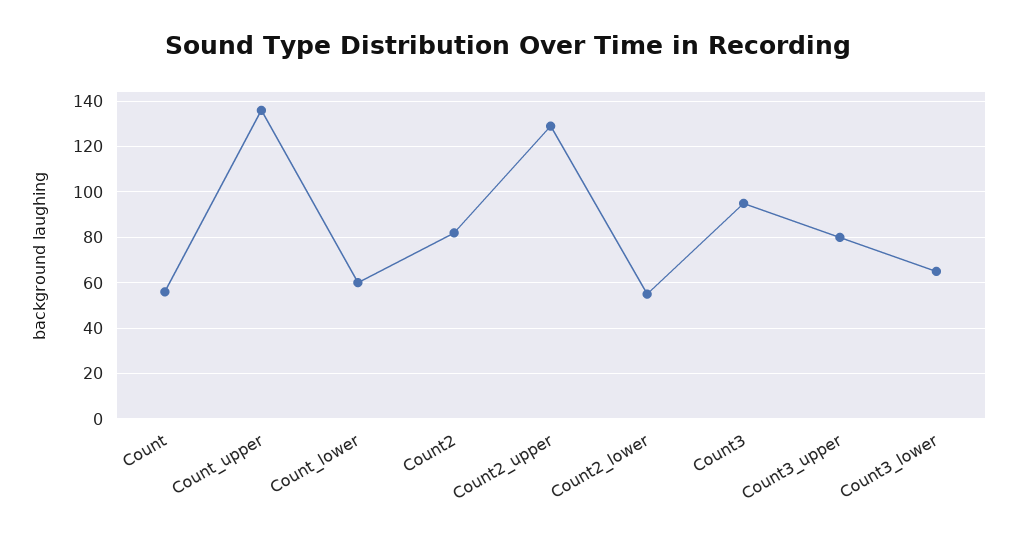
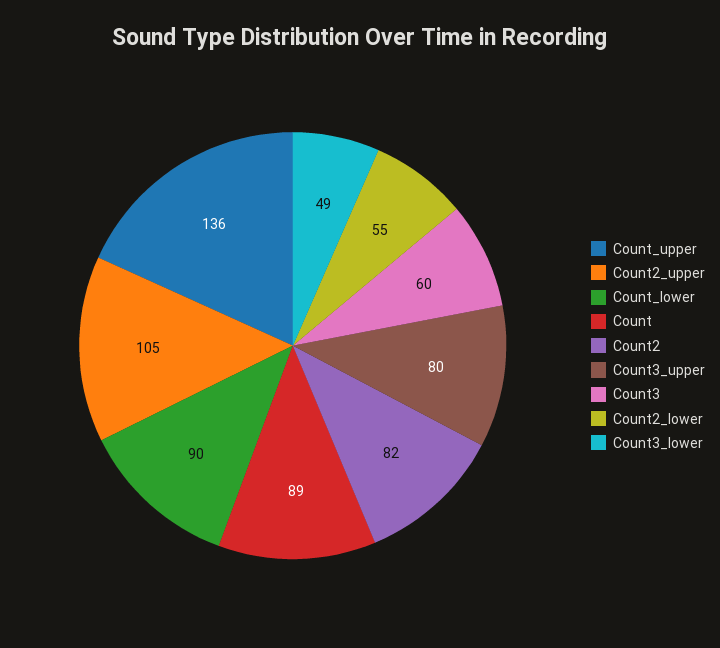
Count: 55 -> 89
Count_lower: 60 -> 90
Count2_upper: 130 -> 105
Count3: 95 -> 60
Count3_lower: 65 -> 49

